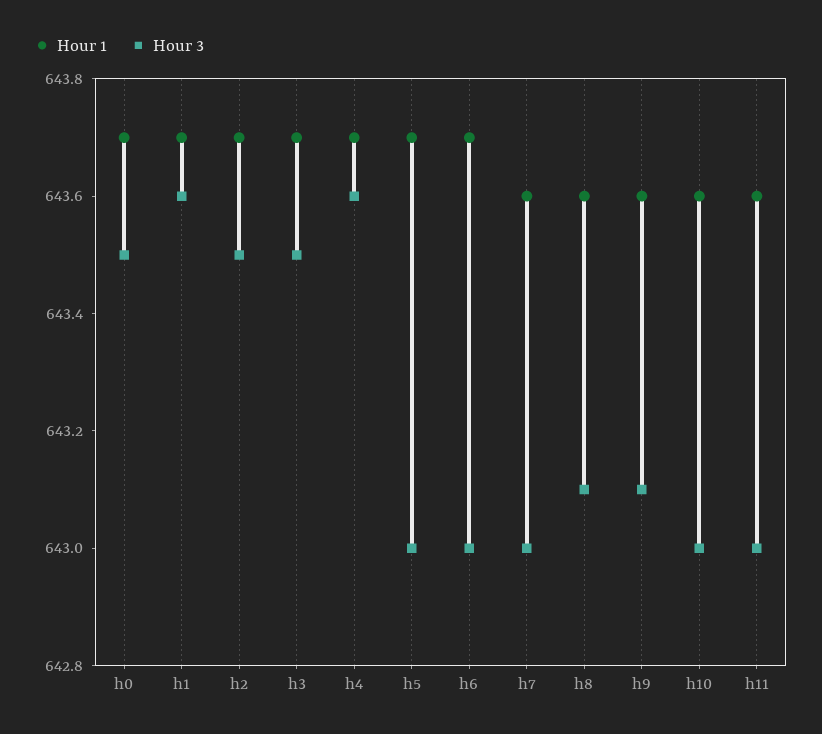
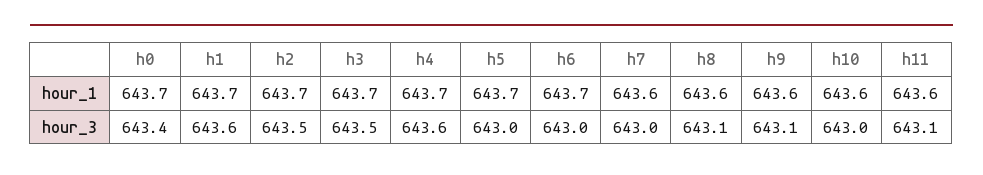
Hour 3, h0: 643.5 -> 643.4
Hour 3, h11: 643 -> 643.1

